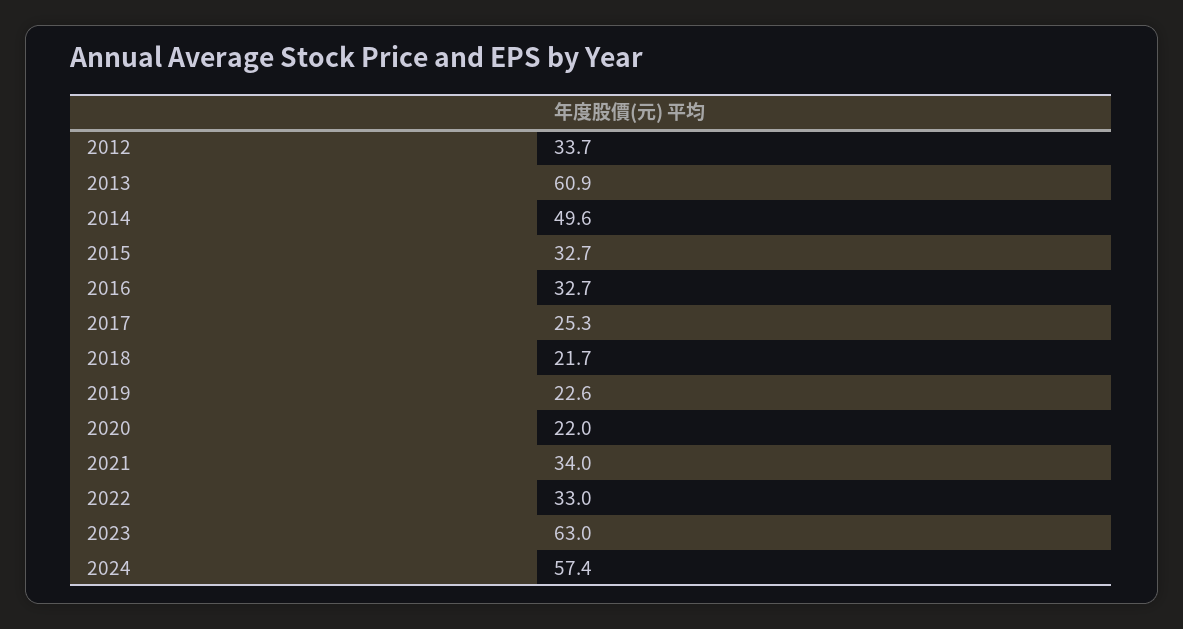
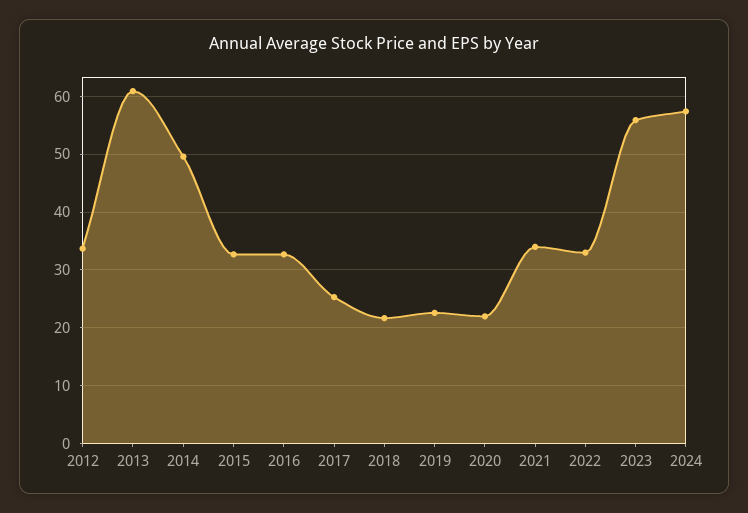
2023: 63 -> 56

